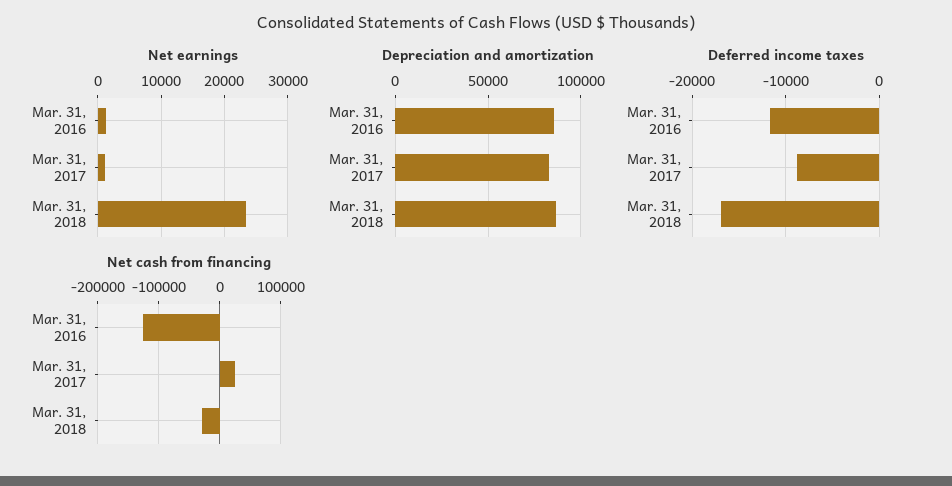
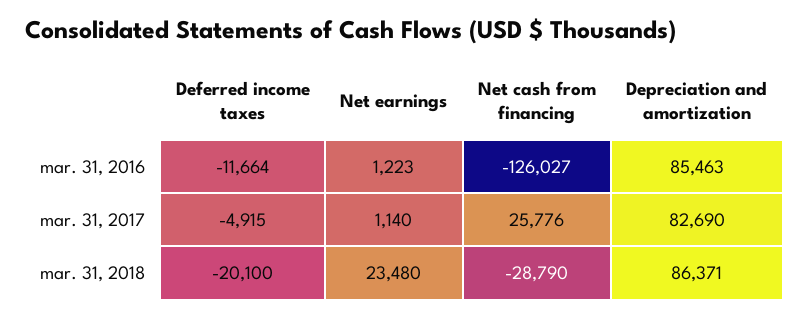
Deferred income taxes, Mar. 31, 2017: -9000 -> -4915
Deferred income taxes, Mar. 31, 2018: -17000 -> -20100

